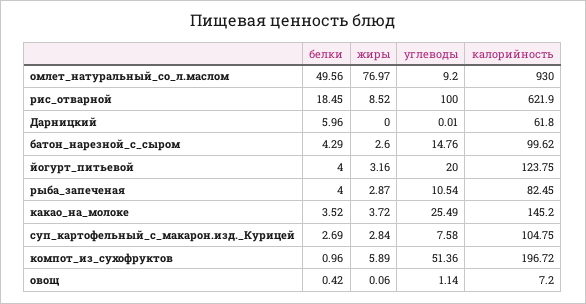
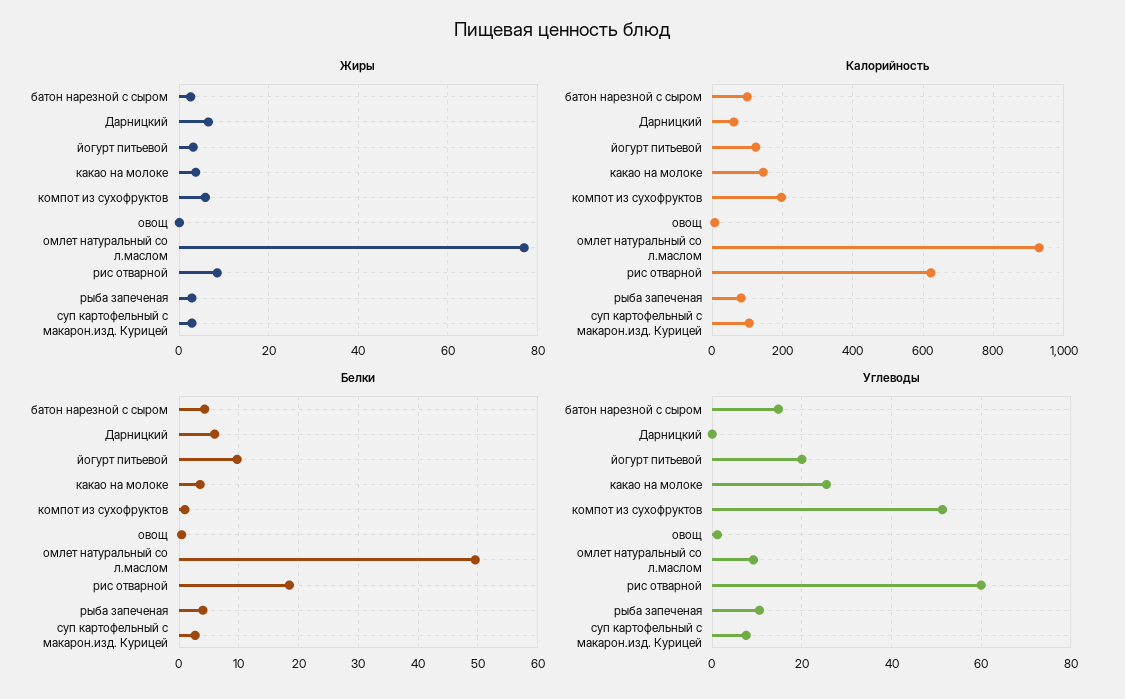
углеводы, рис_отварной: 100 -> 60
жиры, Дарницкий: 0 -> 6
белки, йогурт_питьевой: 4 -> 10

